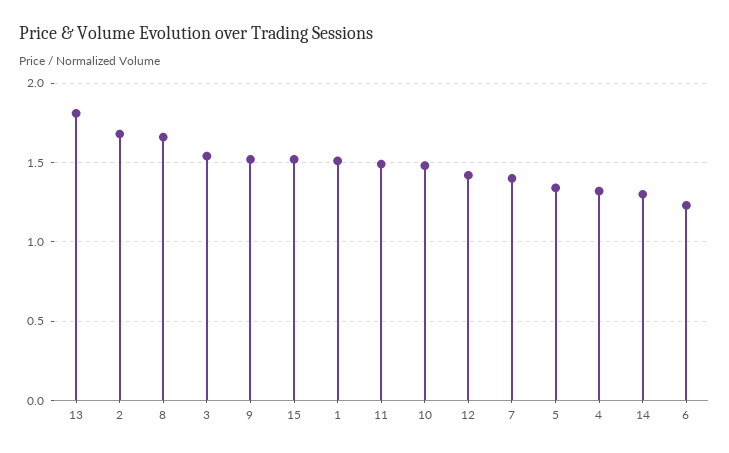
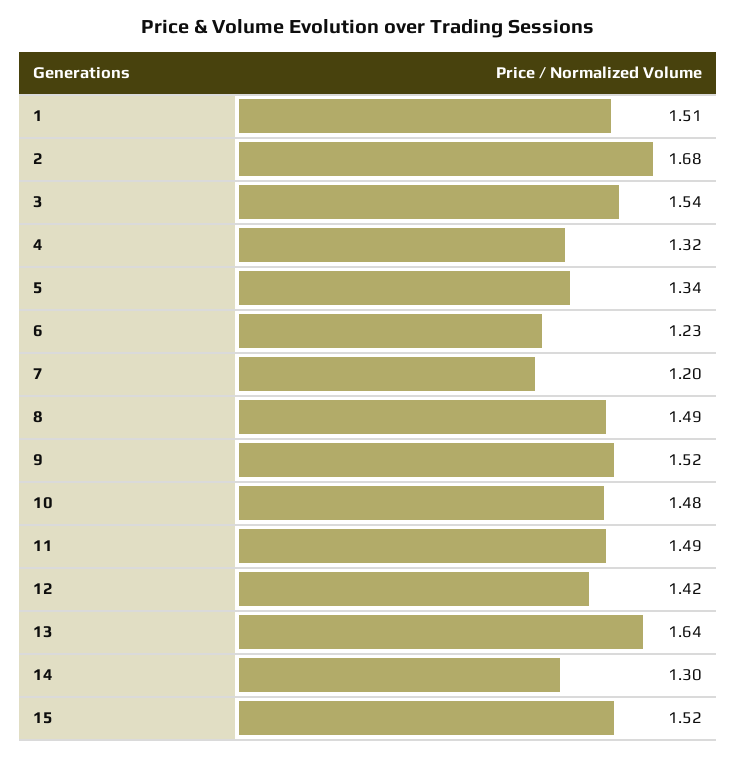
13: 1.8 -> 1.64
8: 1.65 -> 1.49
7: 1.4 -> 1.2

